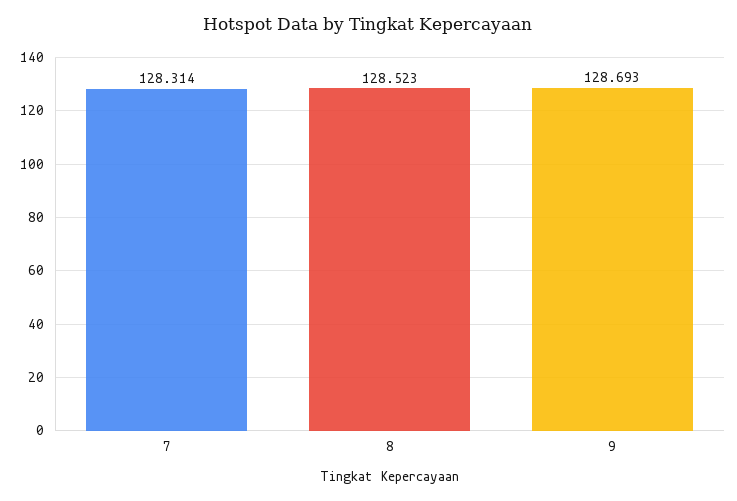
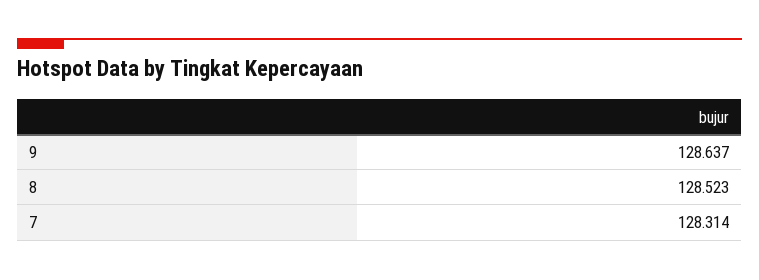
9: 128.693 -> 128.637

